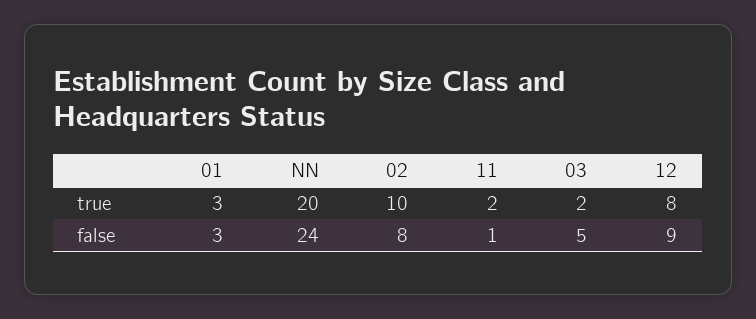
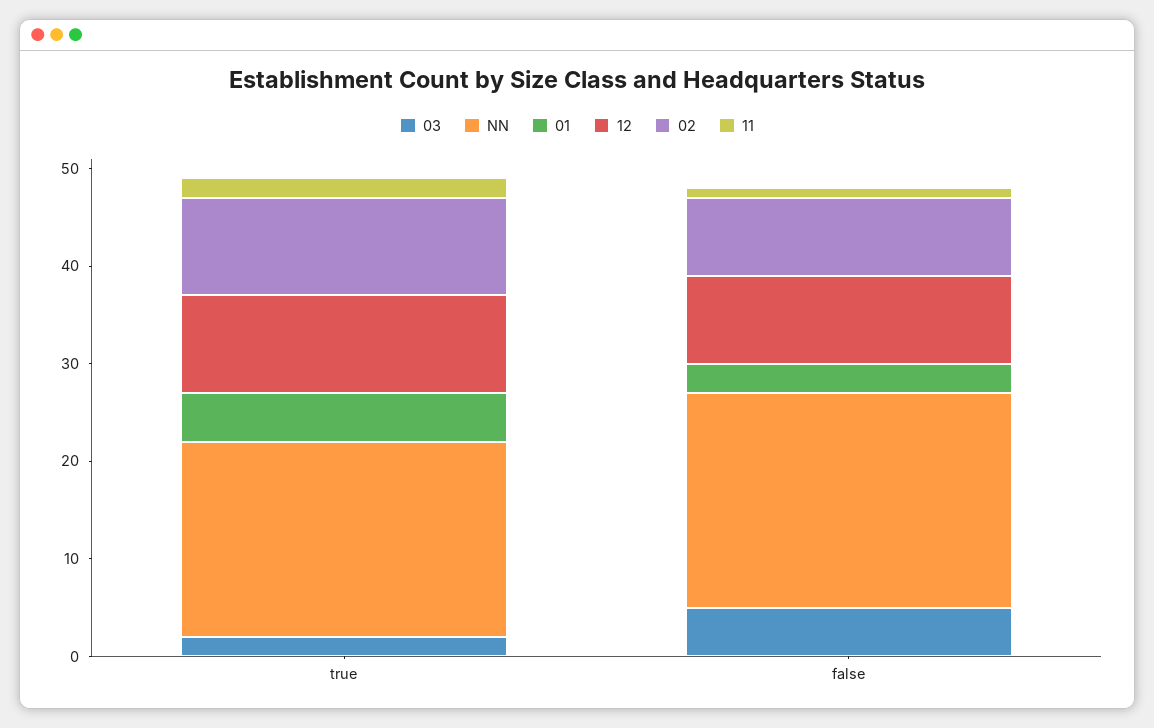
01, true: 3 -> 5
12, true: 8 -> 10
NN, false: 24 -> 22

